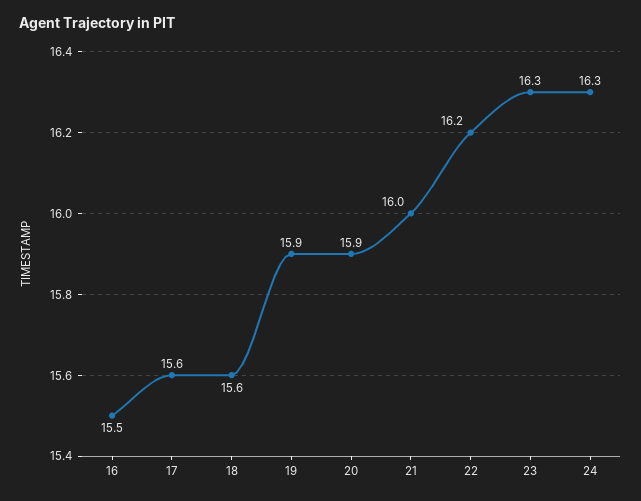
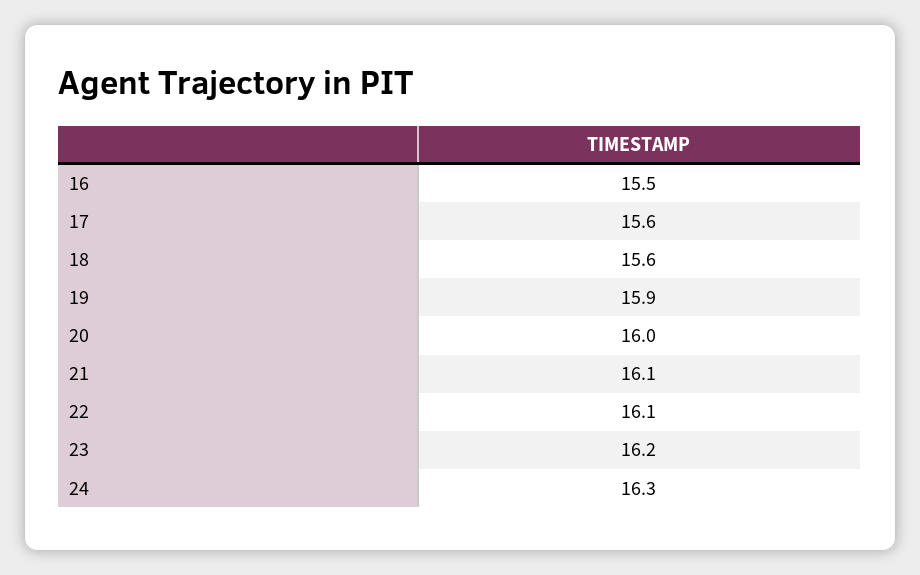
20: 15.9 -> 16
21: 16 -> 16.1
22: 16.2 -> 16.1
23: 16.3 -> 16.2

